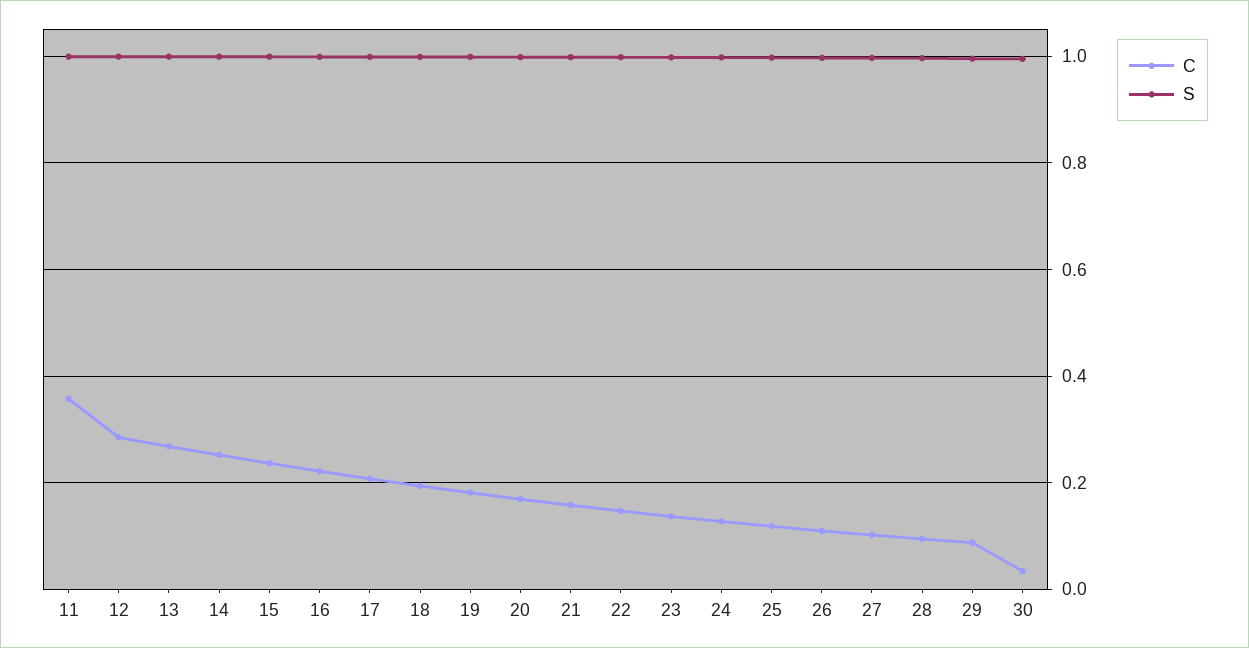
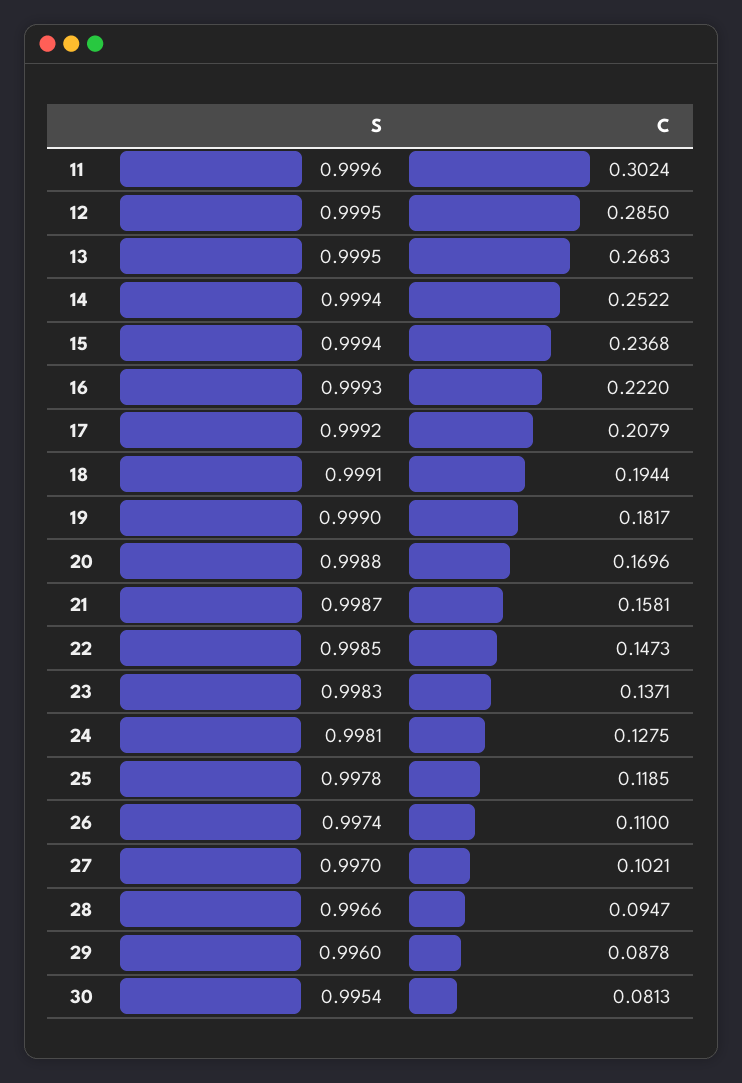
C, 11: 0.36 -> 0.3024
C, 30: 0.04 -> 0.0813

